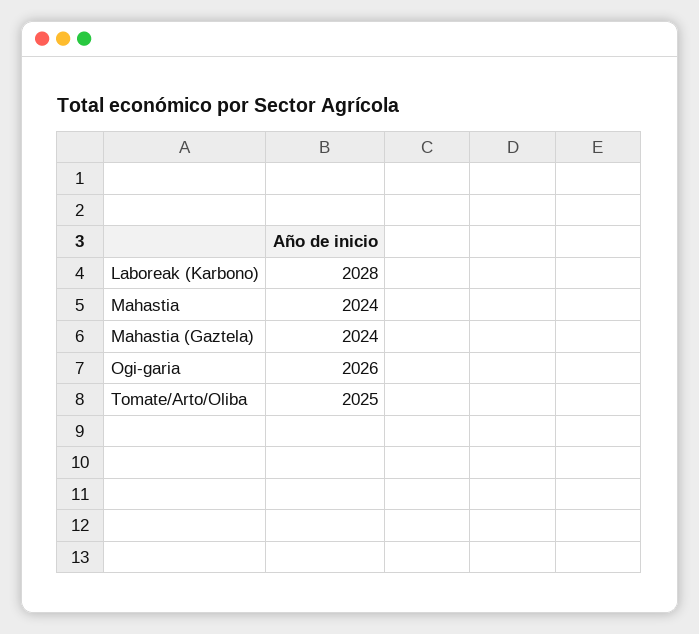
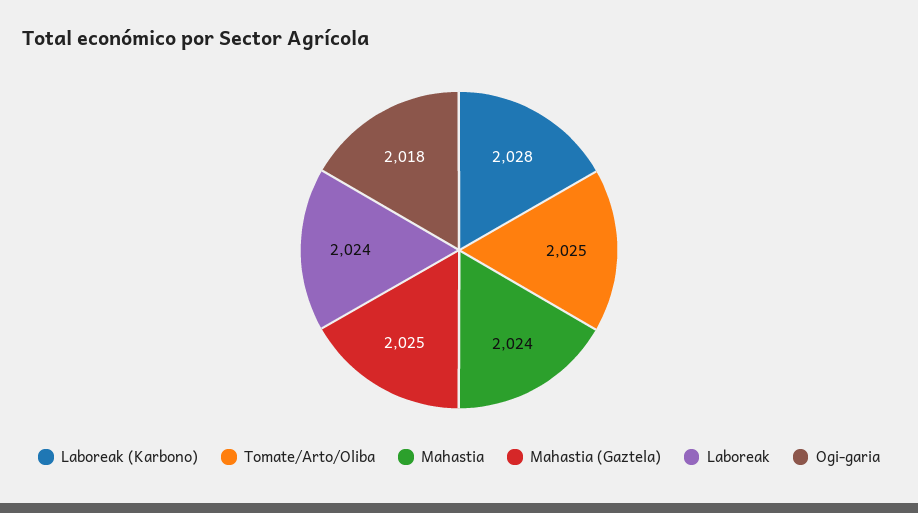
Mahastia (Gaztela): 2024 -> 2025
Ogi-garia: 2026 -> 2018
Laboreak: none -> 2024

